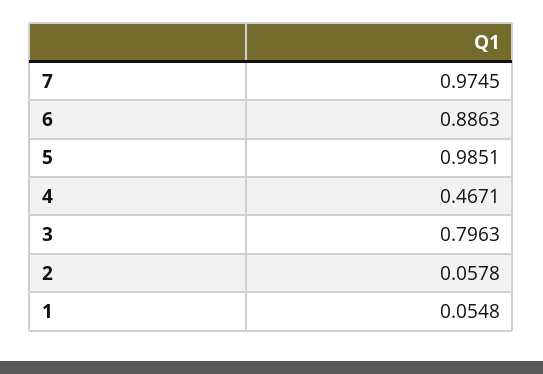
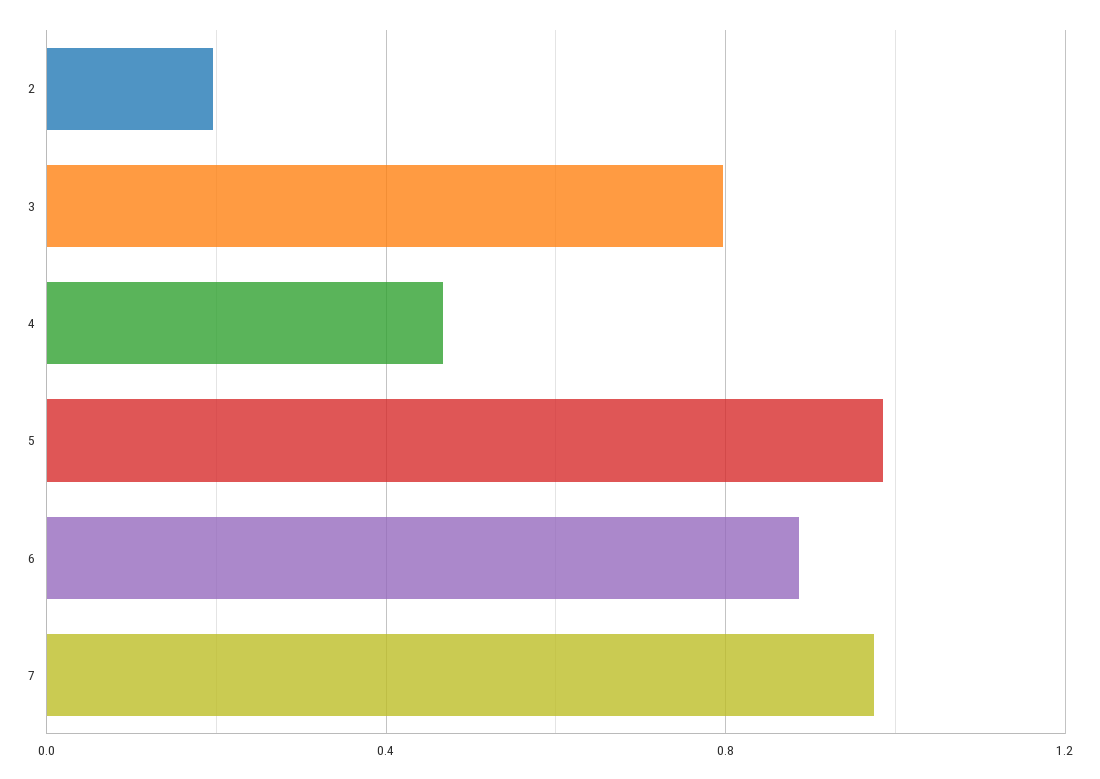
2: 0.0578 -> 0.2
1: 0.0548 -> none

